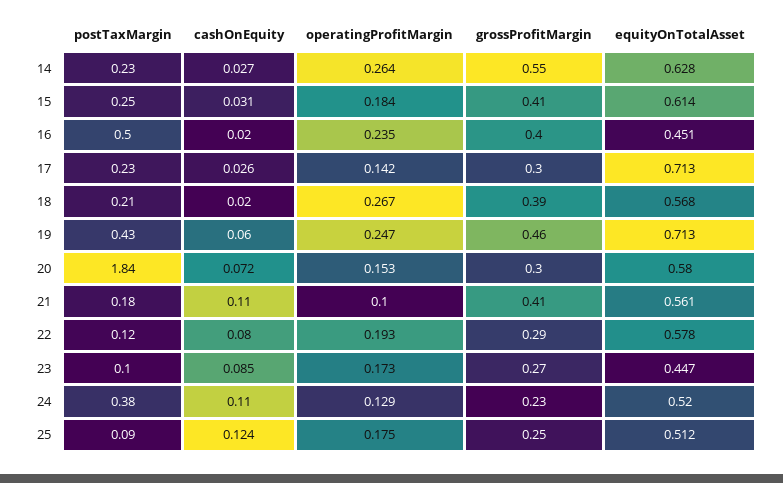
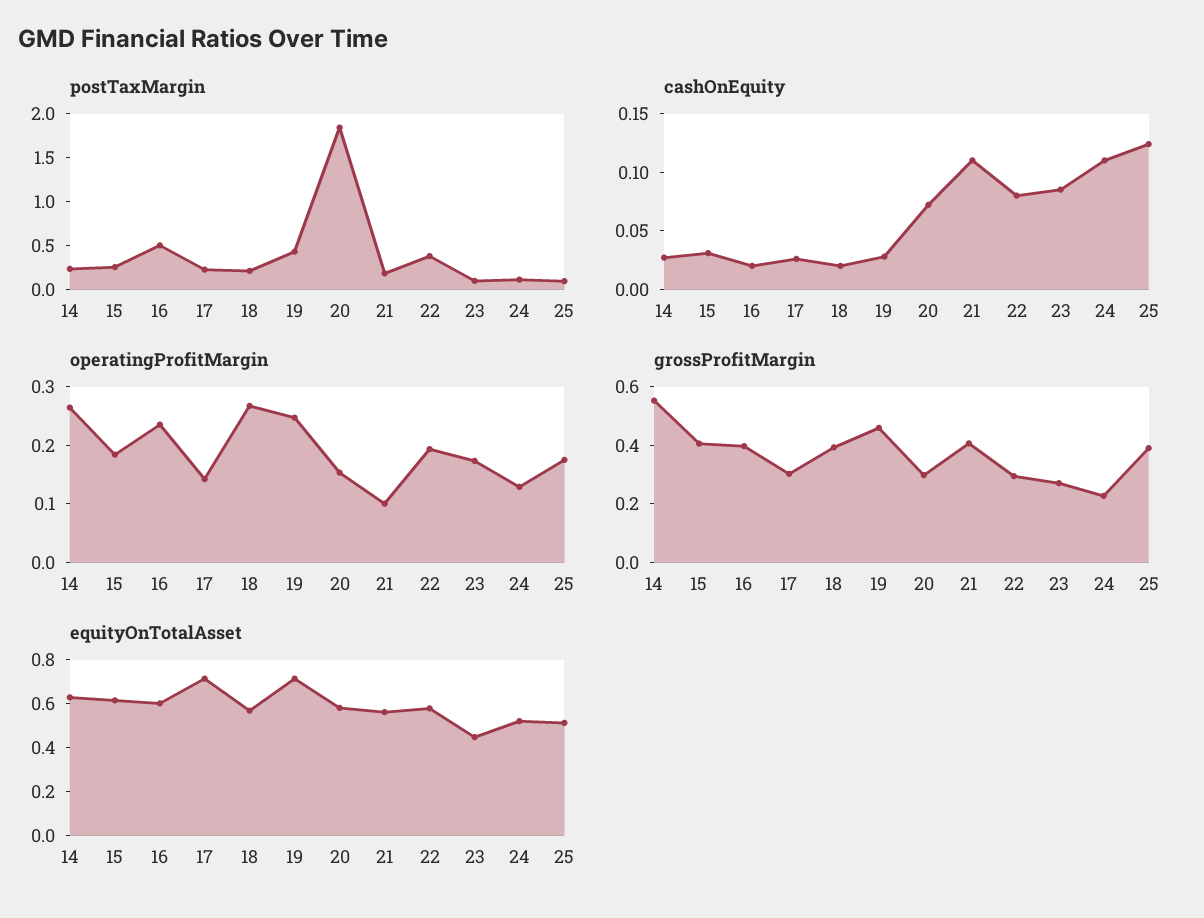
equityOnTotalAsset, 16: 0.451 -> 0.6
cashOnEquity, 19: 0.06 -> 0.03
postTaxMargin, 22: 0.12 -> 0.4
postTaxMargin, 24: 0.38 -> 0.1
grossProfitMargin, 25: 0.25 -> 0.4

